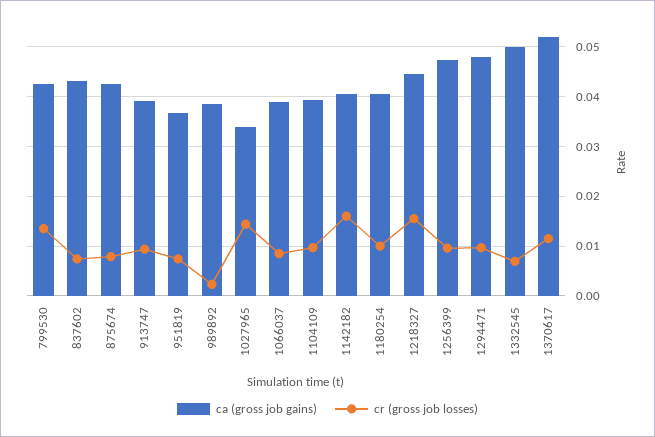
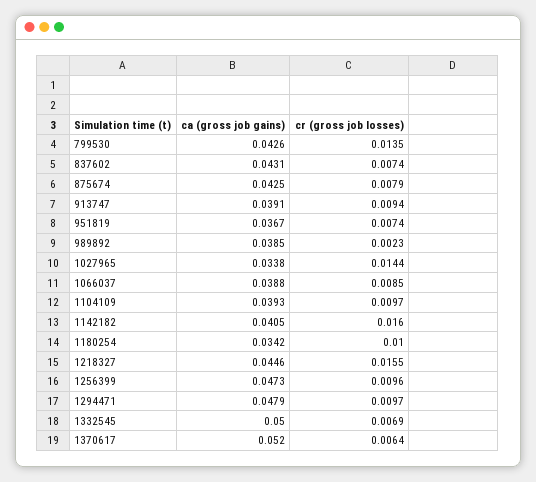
ca (gross job gains), 1180254: 0.04 -> 0.0342
cr (gross job losses), 1370617: 0.012 -> 0.0064

